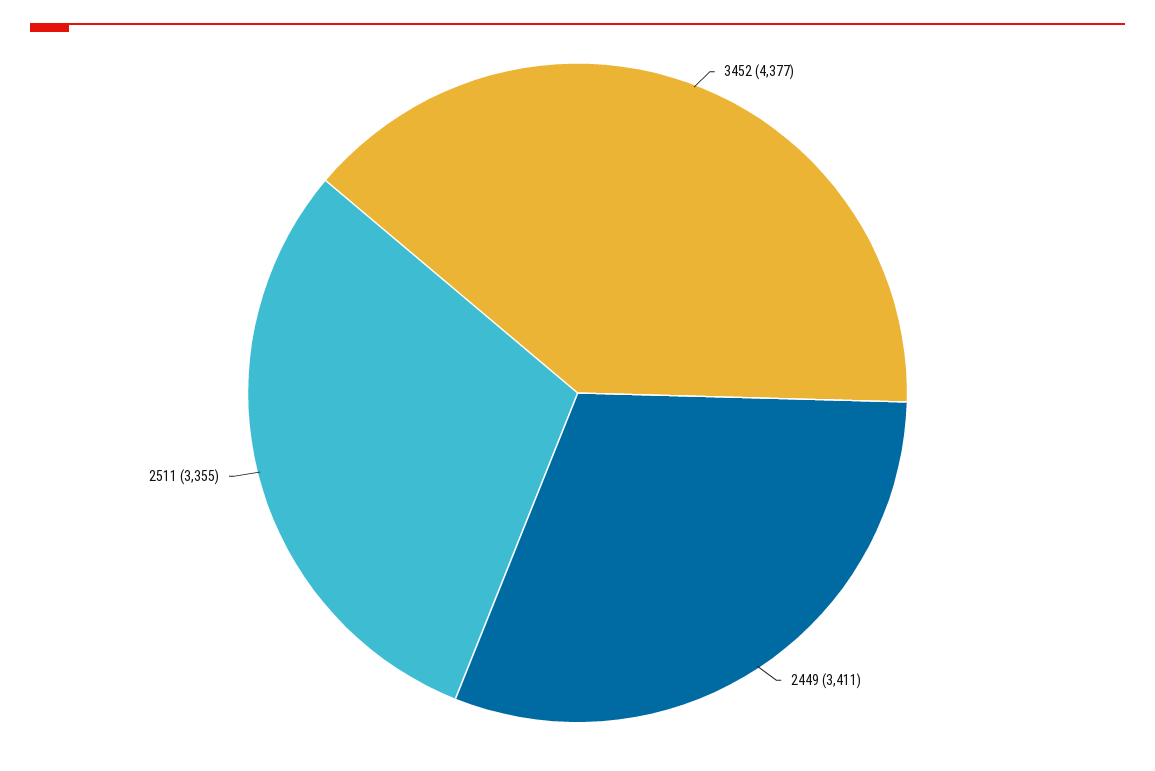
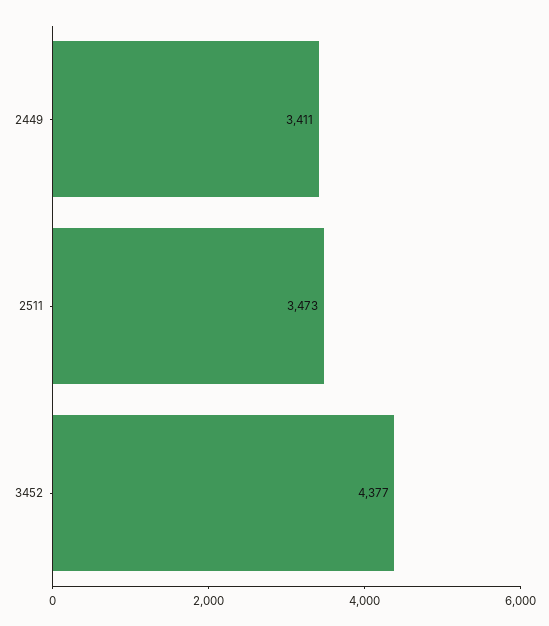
2511: 3355 -> 3473

